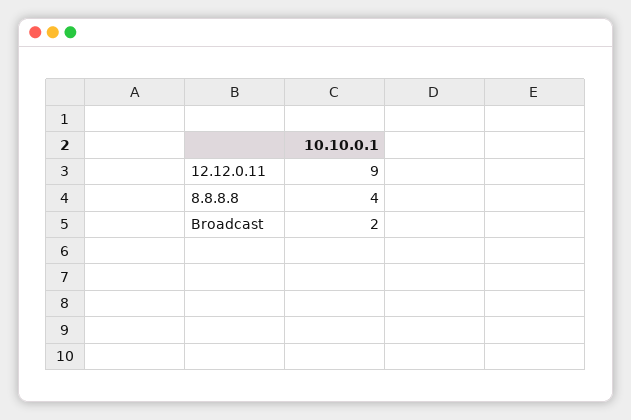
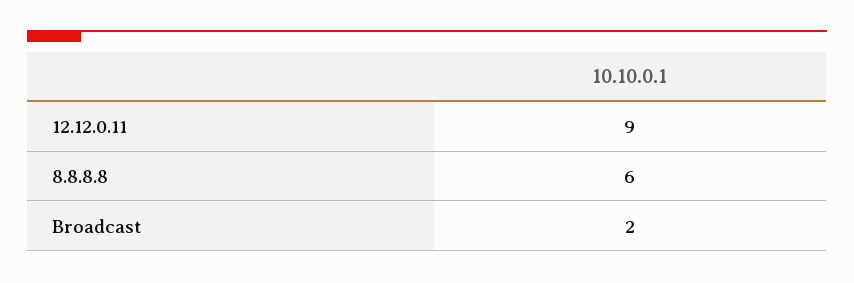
8.8.8.8: 4 -> 6

